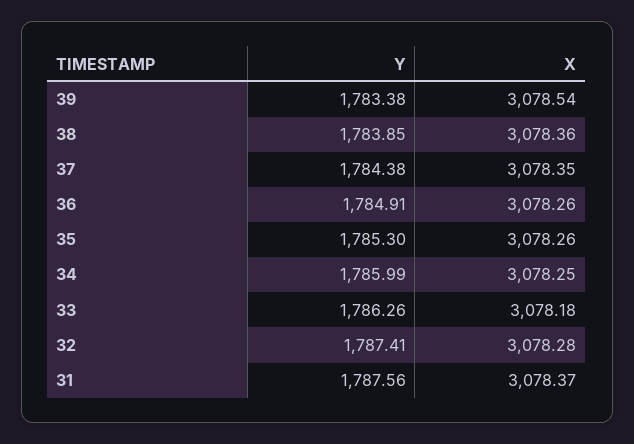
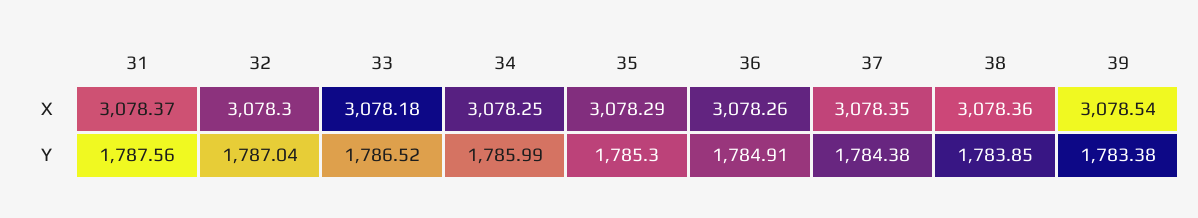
X, 35: 3078.26 -> 3078.29
Y, 33: 1786.26 -> 1786.52
Y, 32: 1787.41 -> 1787.04
X, 32: 3078.28 -> 3078.3

